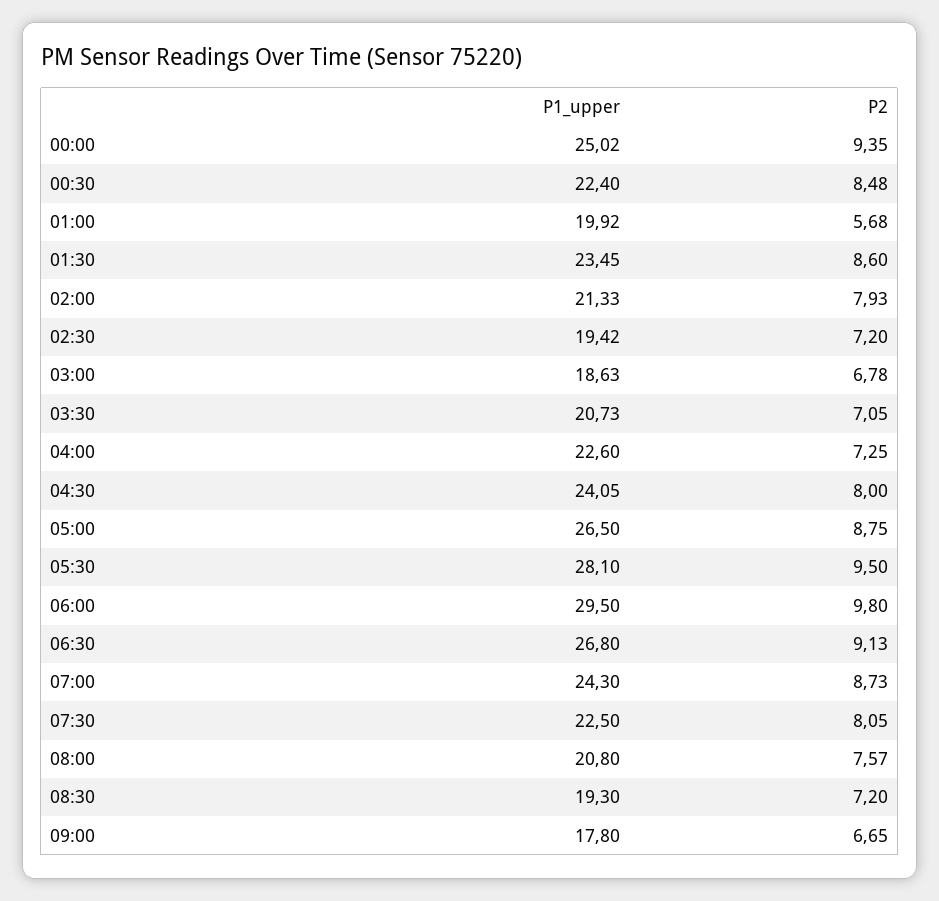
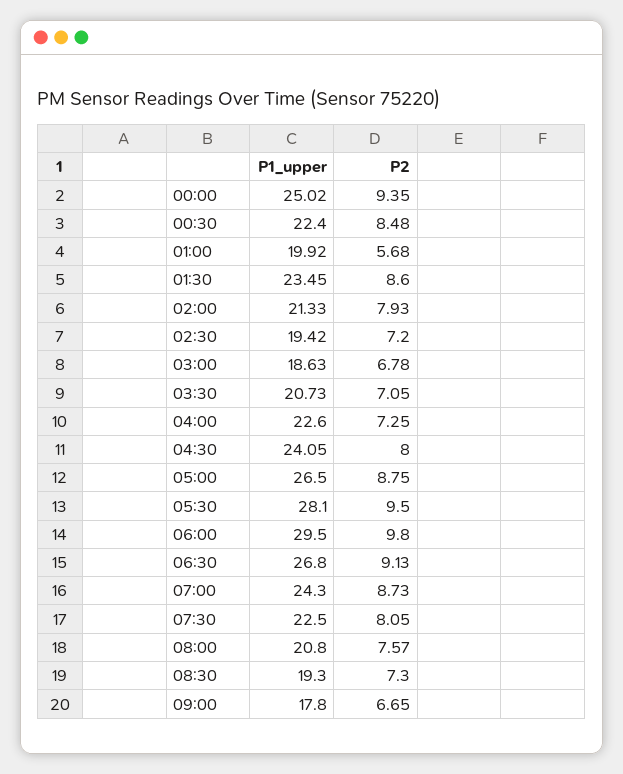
P2, 08:30: 7.2 -> 7.3

